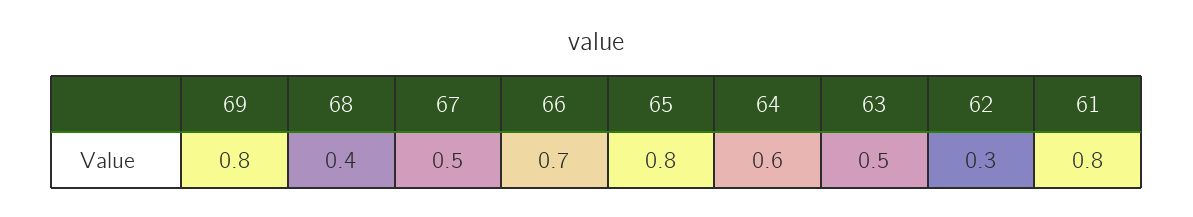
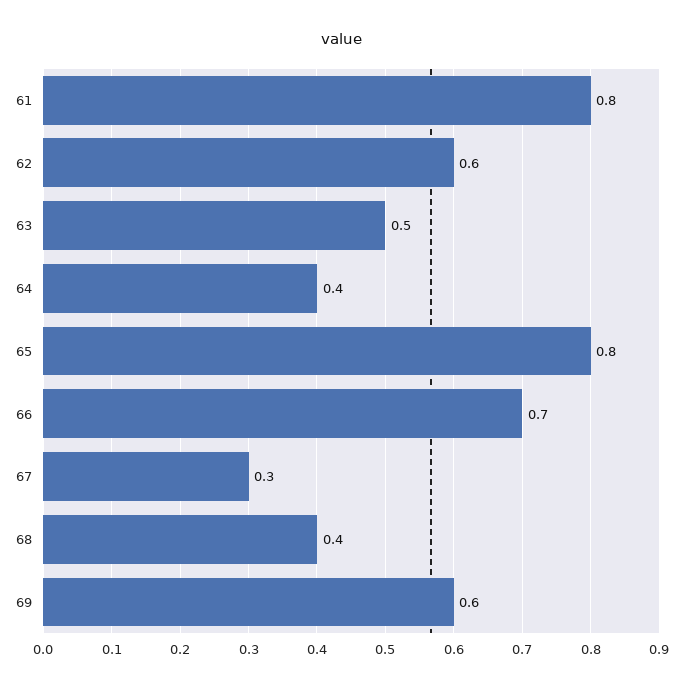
69: 0.8 -> 0.6
67: 0.5 -> 0.3
64: 0.6 -> 0.4
62: 0.3 -> 0.6

